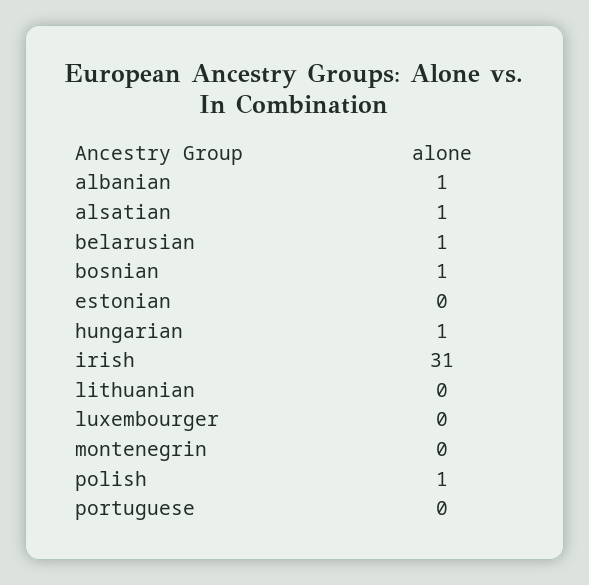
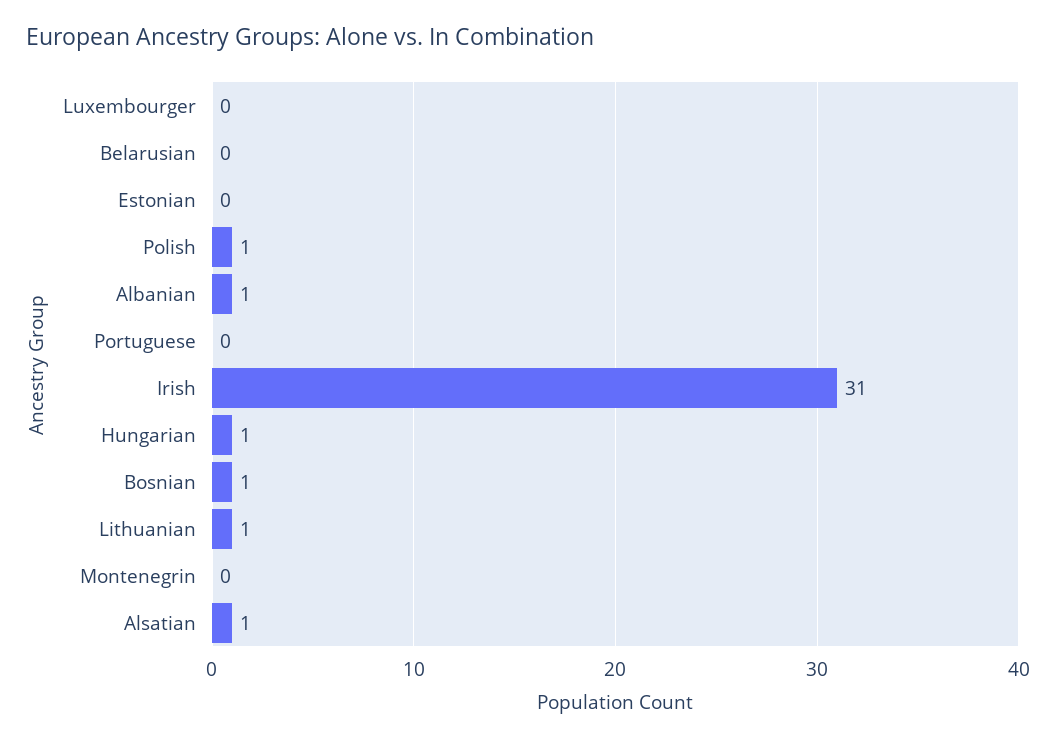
belarusian: 1 -> 0
lithuanian: 0 -> 1

